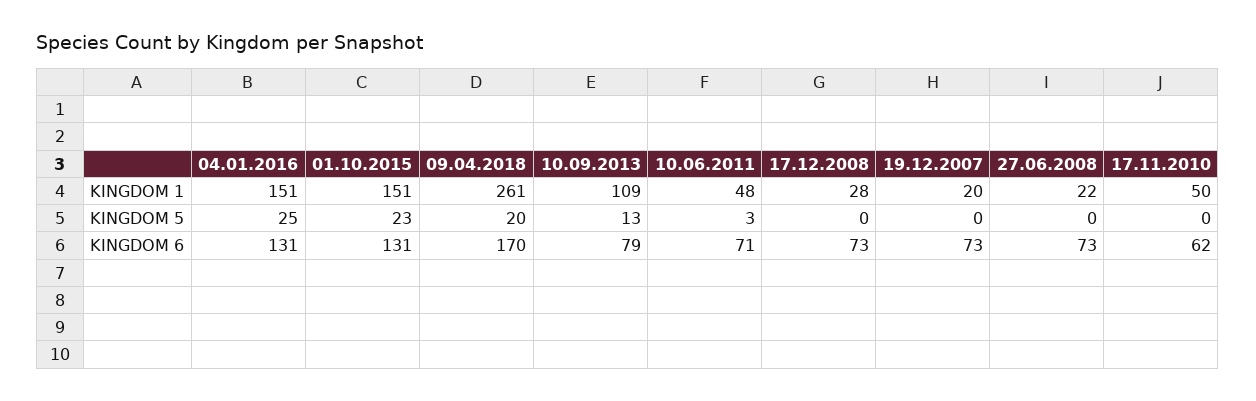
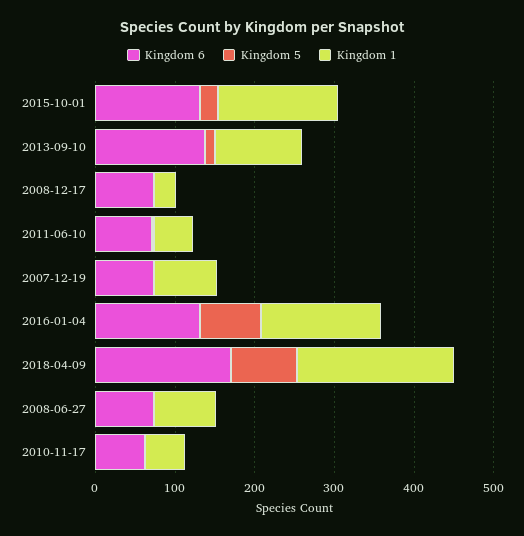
KINGDOM 1, 09.04.2018: 261 -> 200
KINGDOM 1, 19.12.2007: 20 -> 80
KINGDOM 1, 27.06.2008: 22 -> 80
KINGDOM 5, 04.01.2016: 25 -> 80
KINGDOM 5, 09.04.2018: 20 -> 80
KINGDOM 6, 10.09.2013: 79 -> 140

